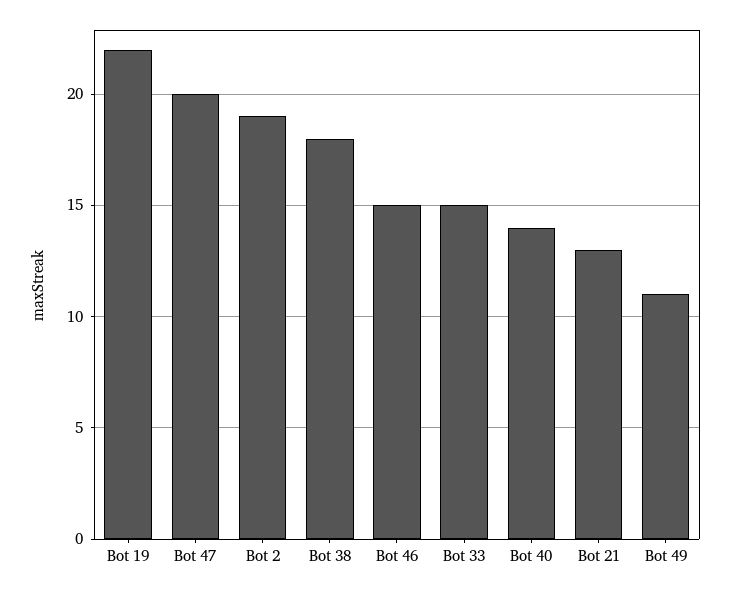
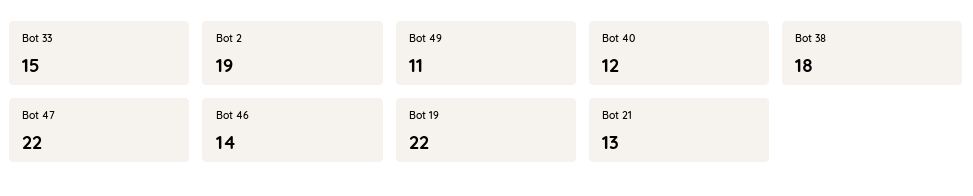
Bot 47: 20 -> 22
Bot 46: 15 -> 14
Bot 40: 14 -> 12

